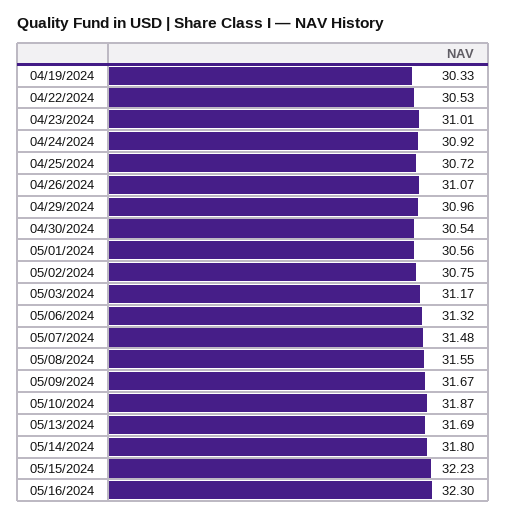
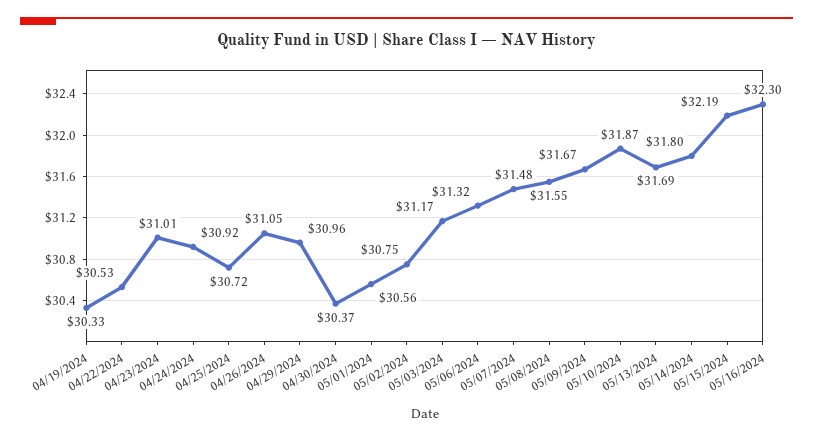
04/26/2024: 31.07 -> 31.05
04/30/2024: 30.54 -> 30.37
05/15/2024: 32.23 -> 32.19

